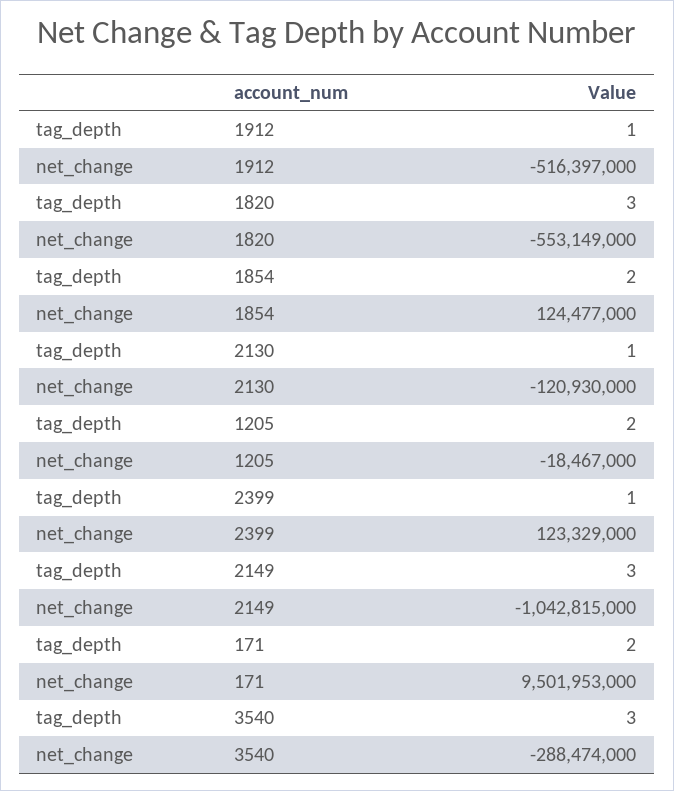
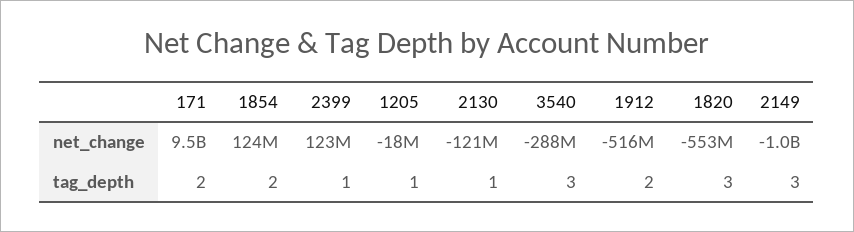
tag_depth, 1912: 1 -> 2
tag_depth, 1205: 2 -> 1

